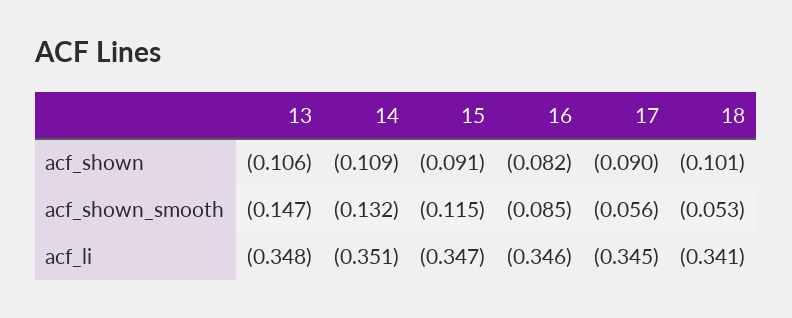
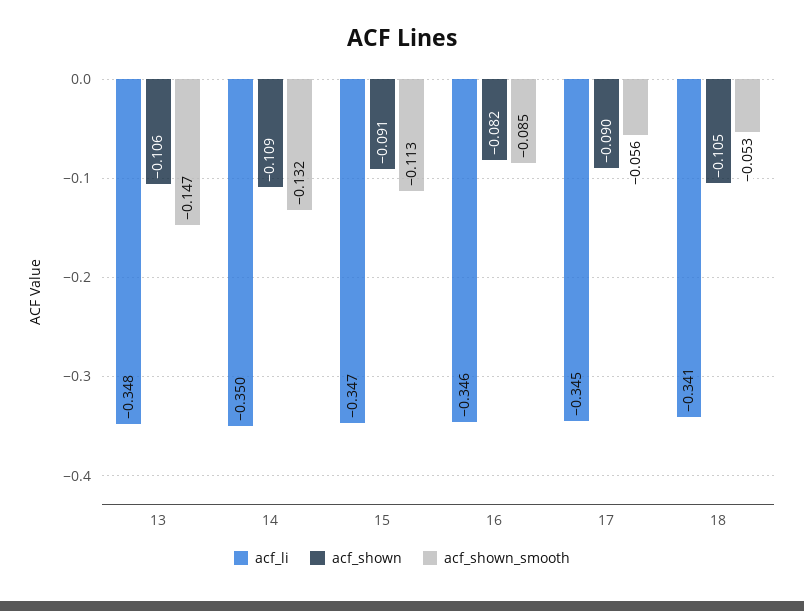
acf_shown, 18: -0.101 -> -0.105
acf_shown_smooth, 15: -0.115 -> -0.113
acf_li, 14: -0.351 -> -0.35

